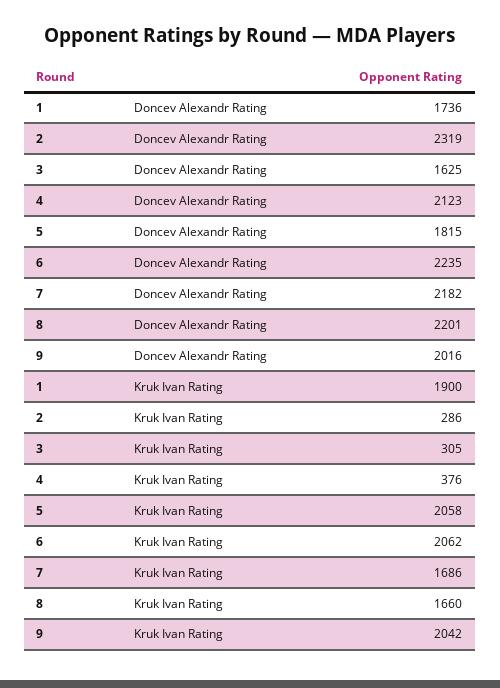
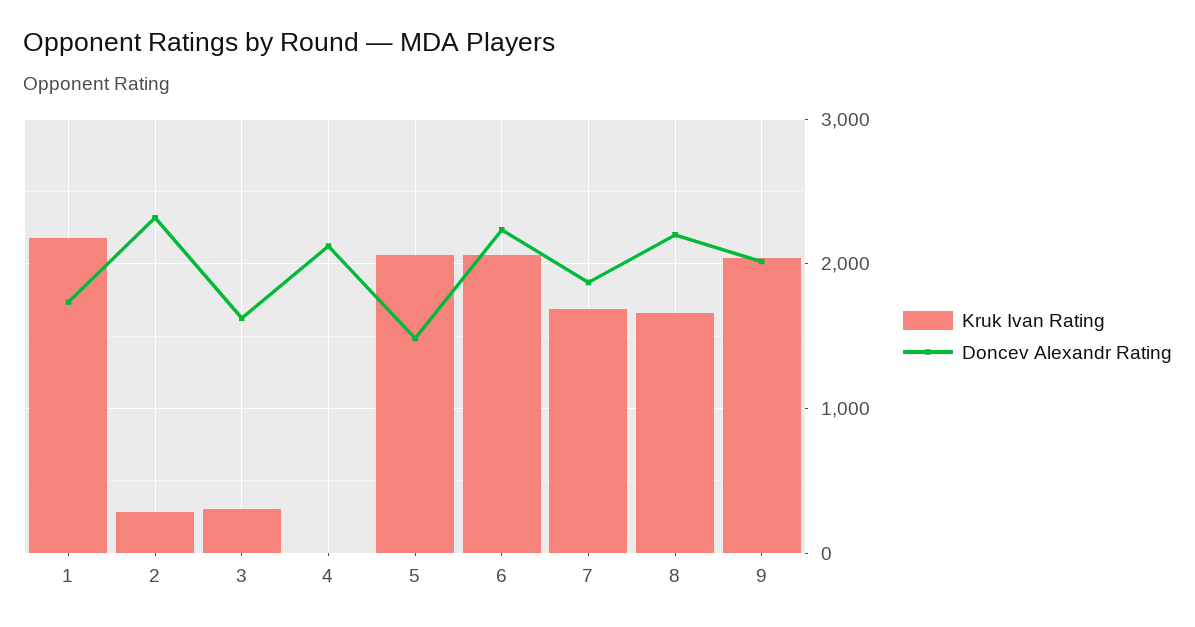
Doncev Alexandr Rating, 5: 1815 -> 1500
Doncev Alexandr Rating, 7: 2182 -> 1900
Kruk Ivan Rating, 1: 1900 -> 2200
Kruk Ivan Rating, 4: 376 -> 0

